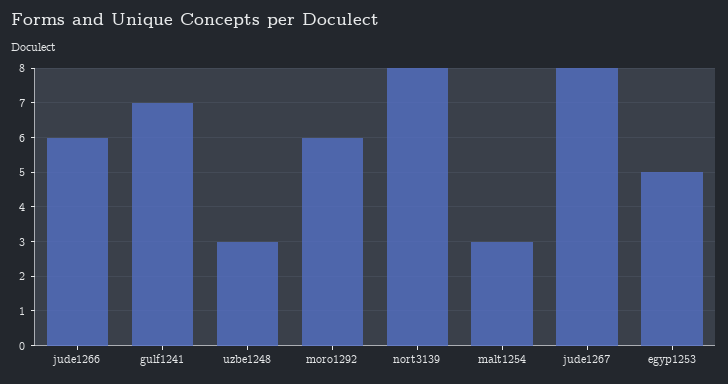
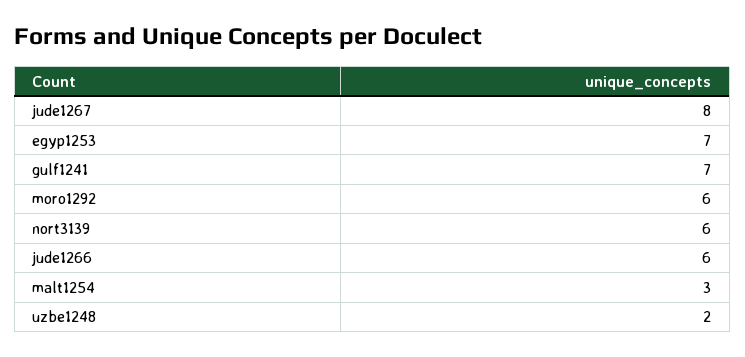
uzbe1248: 3 -> 2
nort3139: 8 -> 6
egyp1253: 5 -> 7

